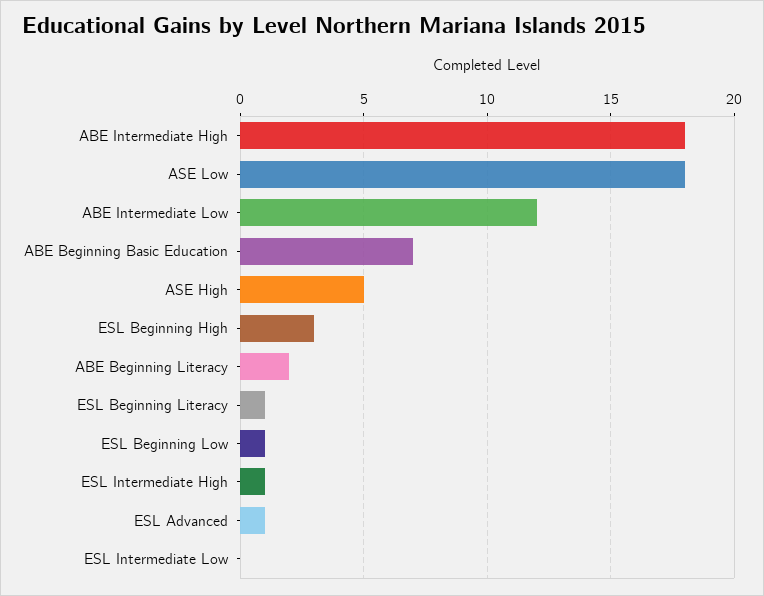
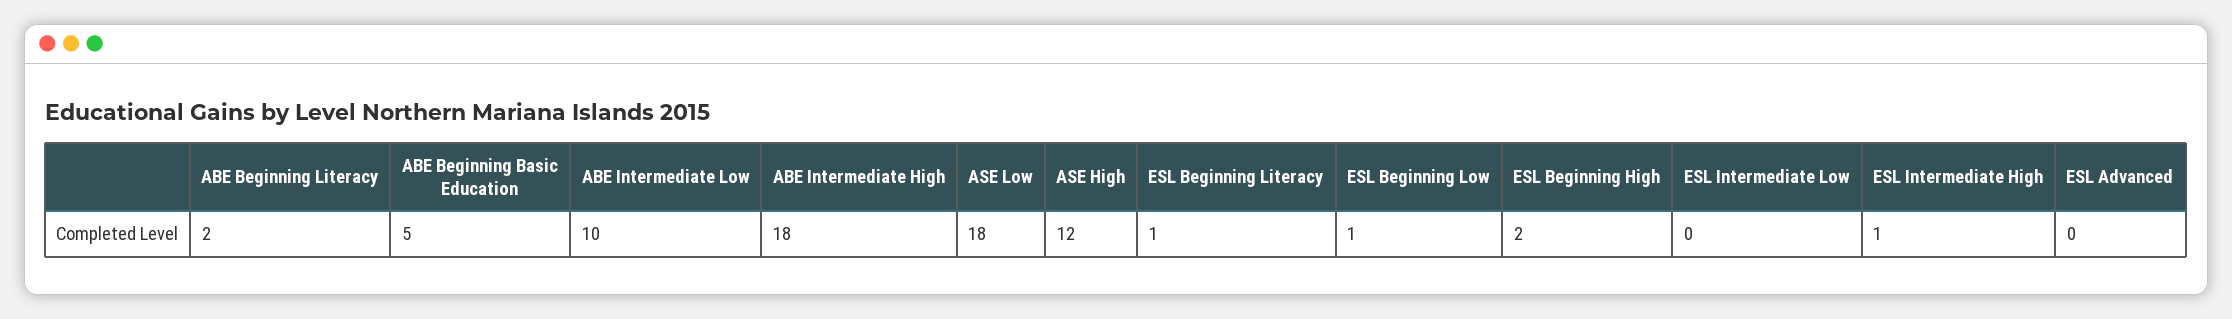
ABE Intermediate Low: 12 -> 10
ABE Beginning Basic Education: 7 -> 5
ASE High: 5 -> 12
ESL Beginning High: 3 -> 2
ESL Advanced: 1 -> 0

